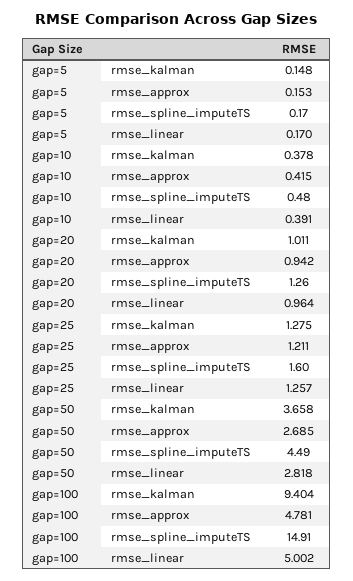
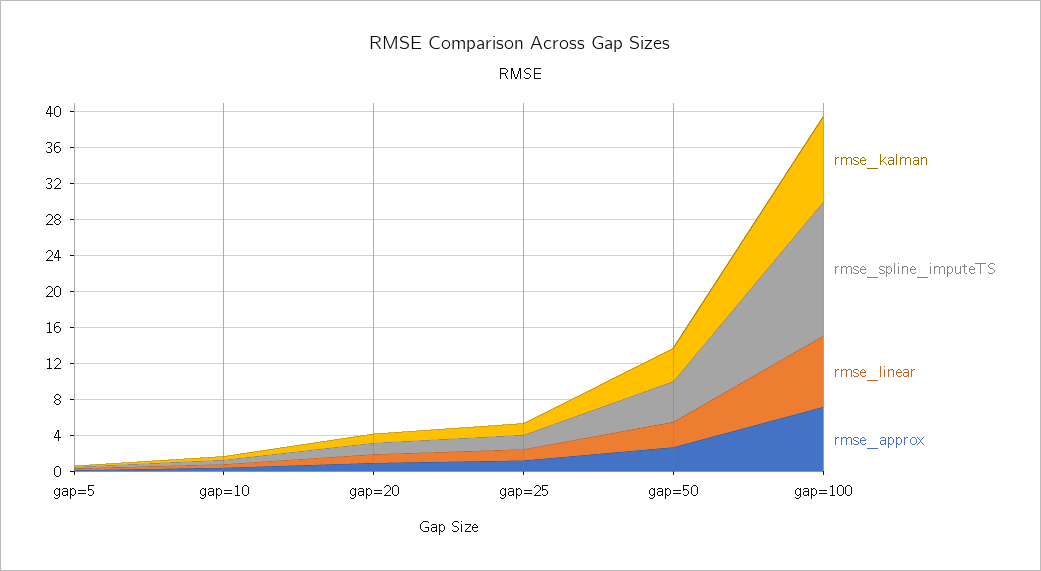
rmse_approx, gap=100: 4.781 -> 7
rmse_linear, gap=100: 5.002 -> 8

